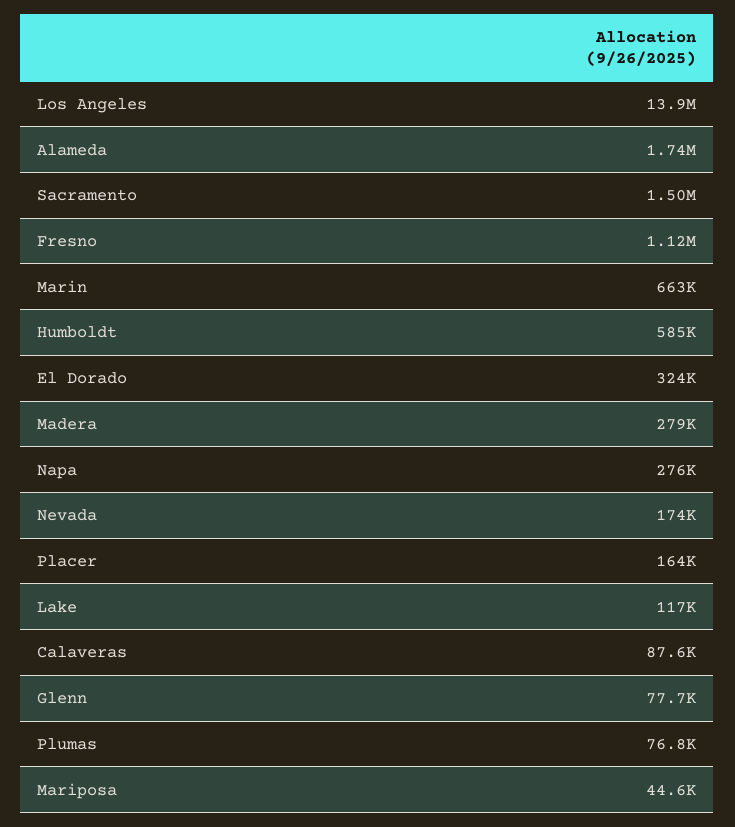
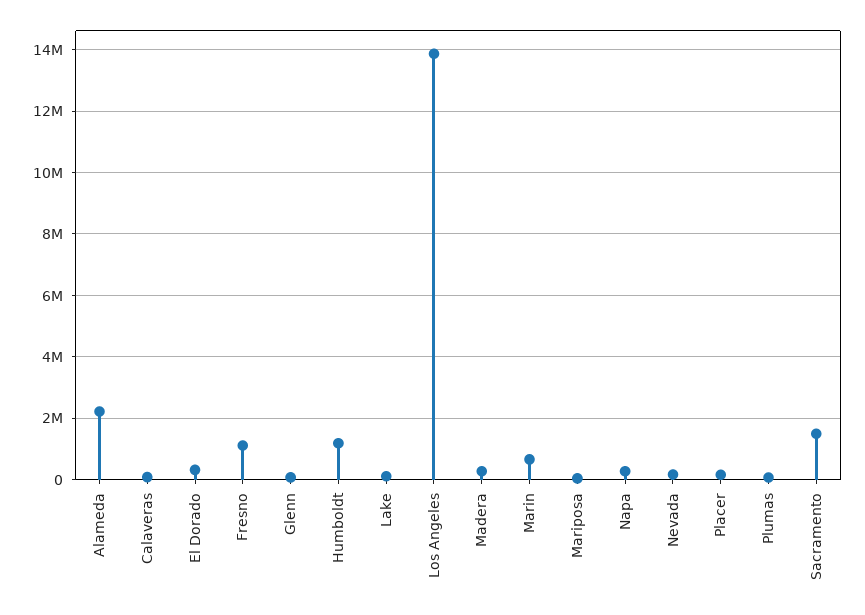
Alameda: 1740000 -> 2200000
Humboldt: 585000 -> 1200000

